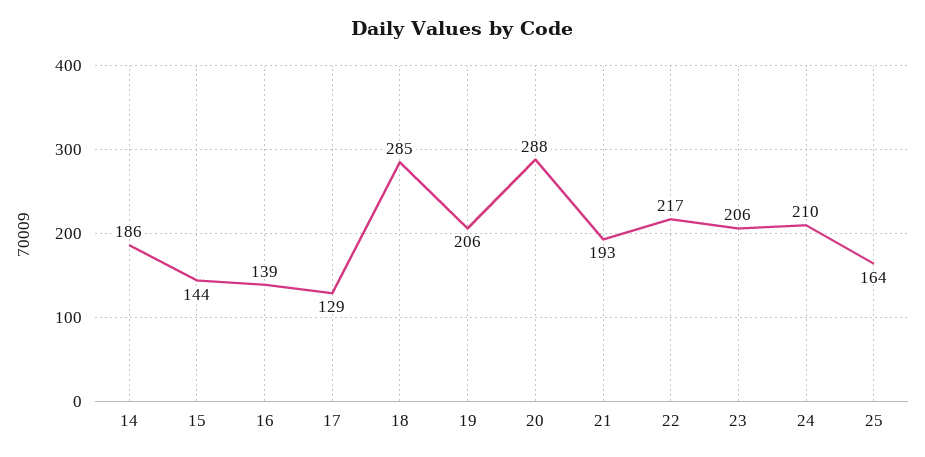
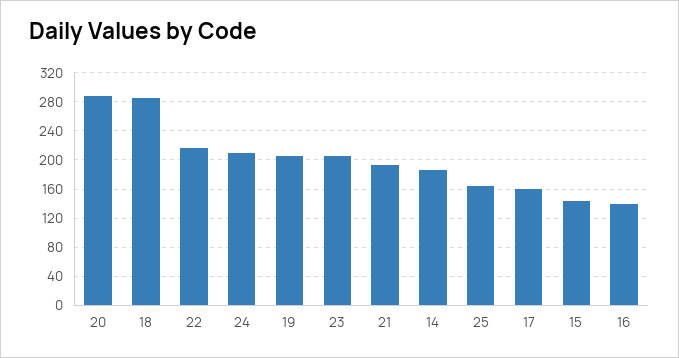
17: 129 -> 160

